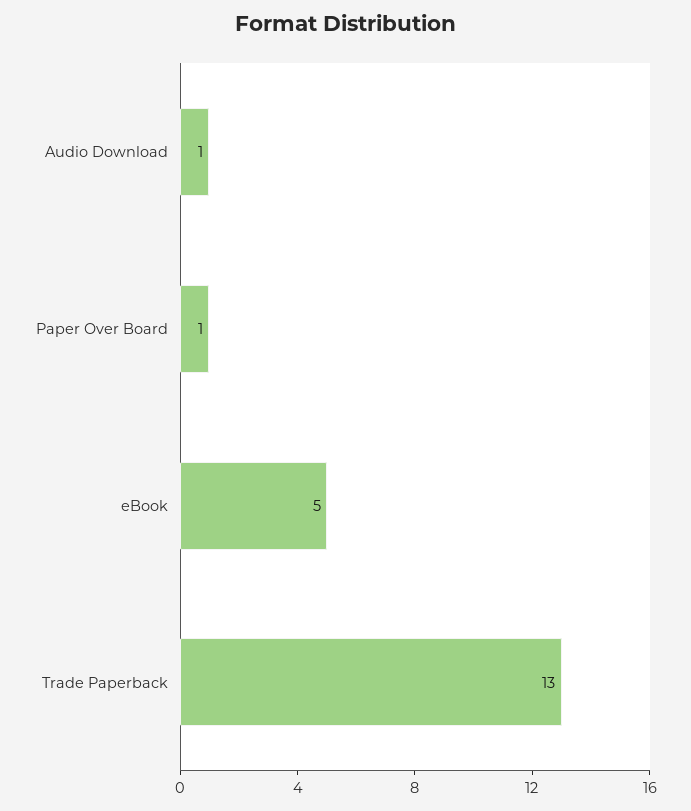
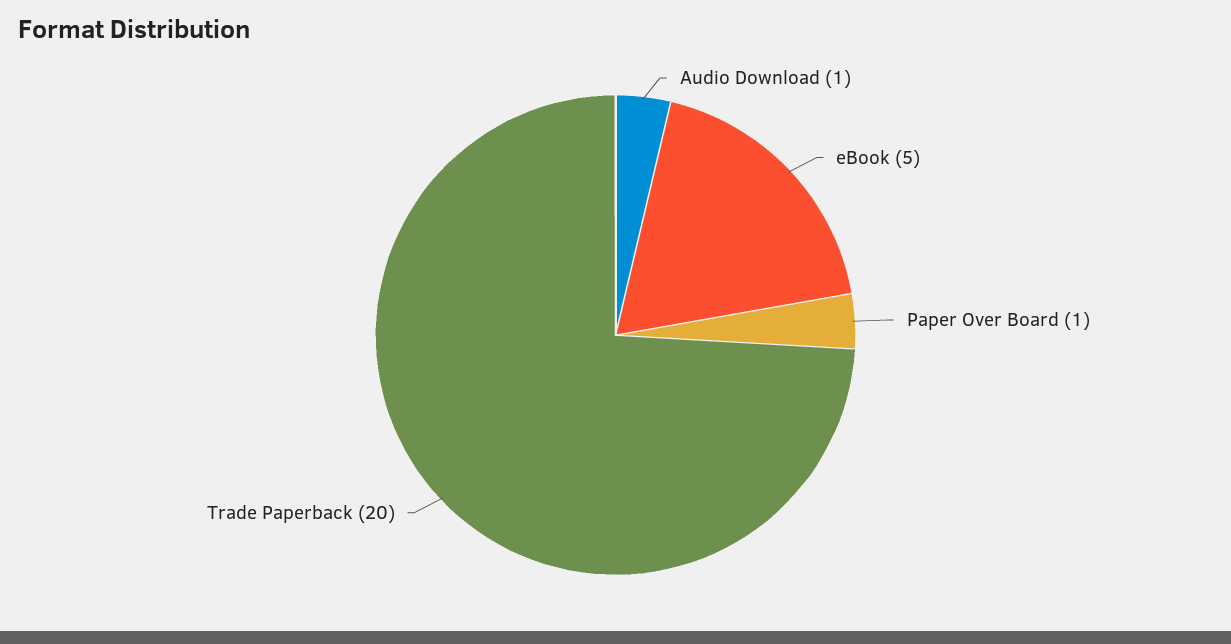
Trade Paperback: 13 -> 20

